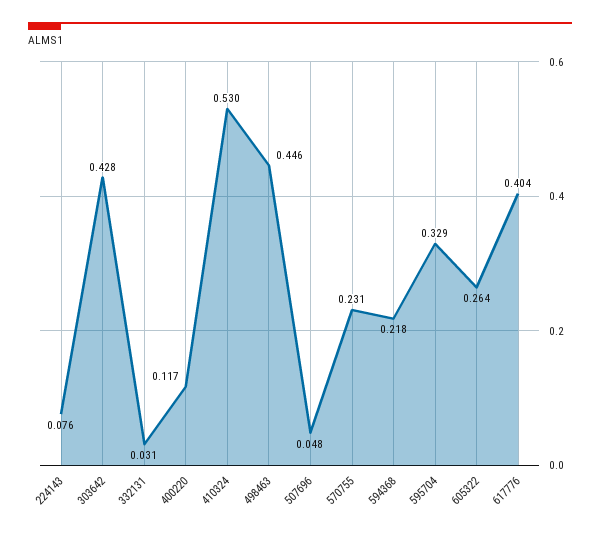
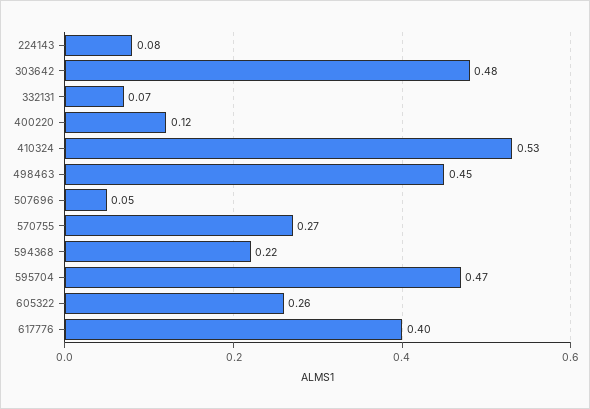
303642: 0.428 -> 0.48
332131: 0.031 -> 0.07
570755: 0.231 -> 0.27
595704: 0.329 -> 0.47

